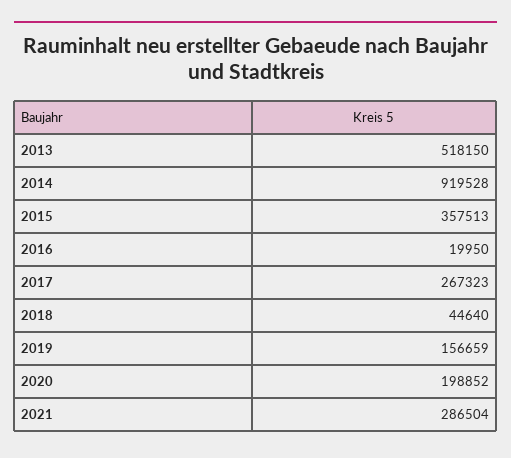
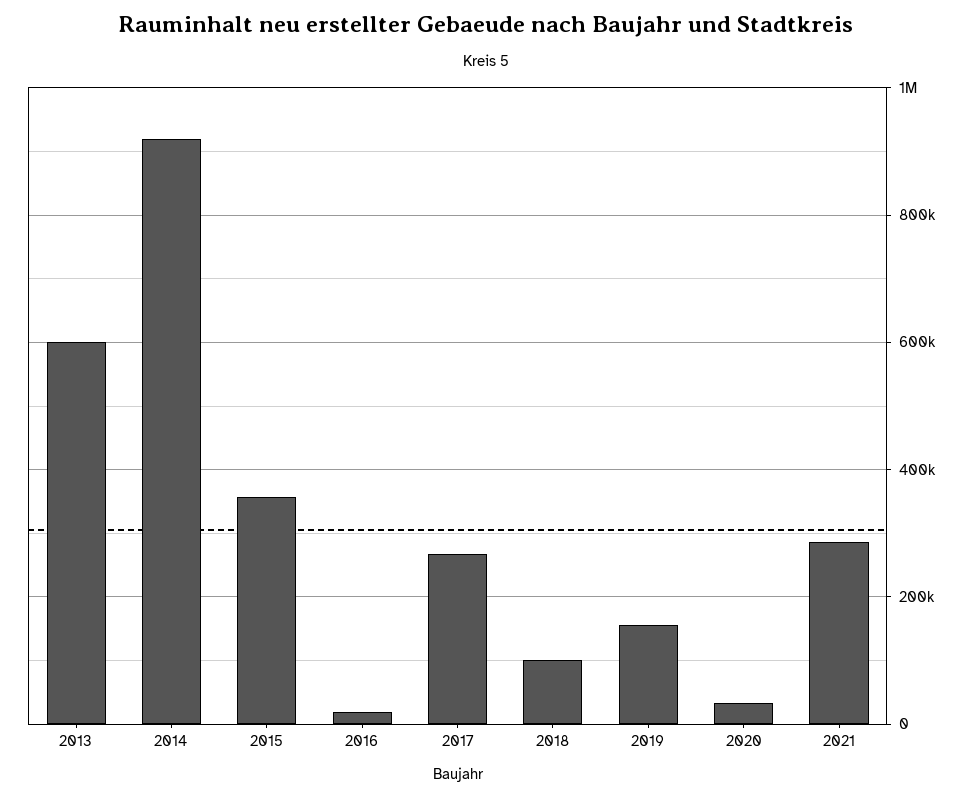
2013: 518150 -> 600000
2018: 44640 -> 100000
2020: 198852 -> 40000

